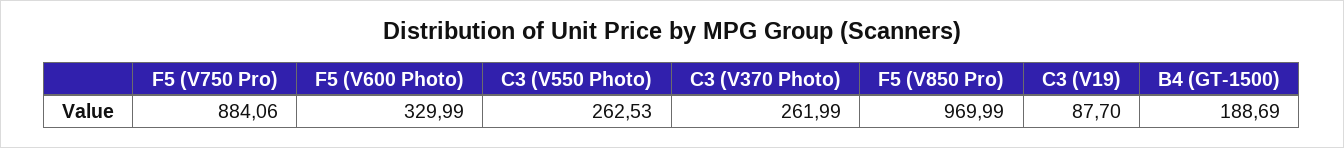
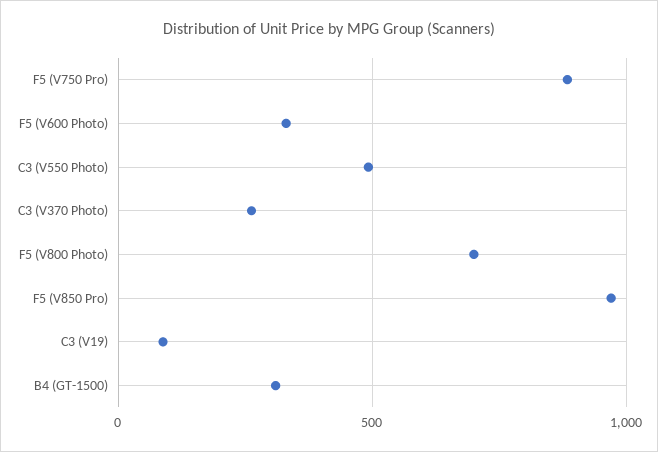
C3 (V550 Photo): 262.53 -> 500
B4 (GT-1500): 188.69 -> 300
F5 (V800 Photo): none -> 700

